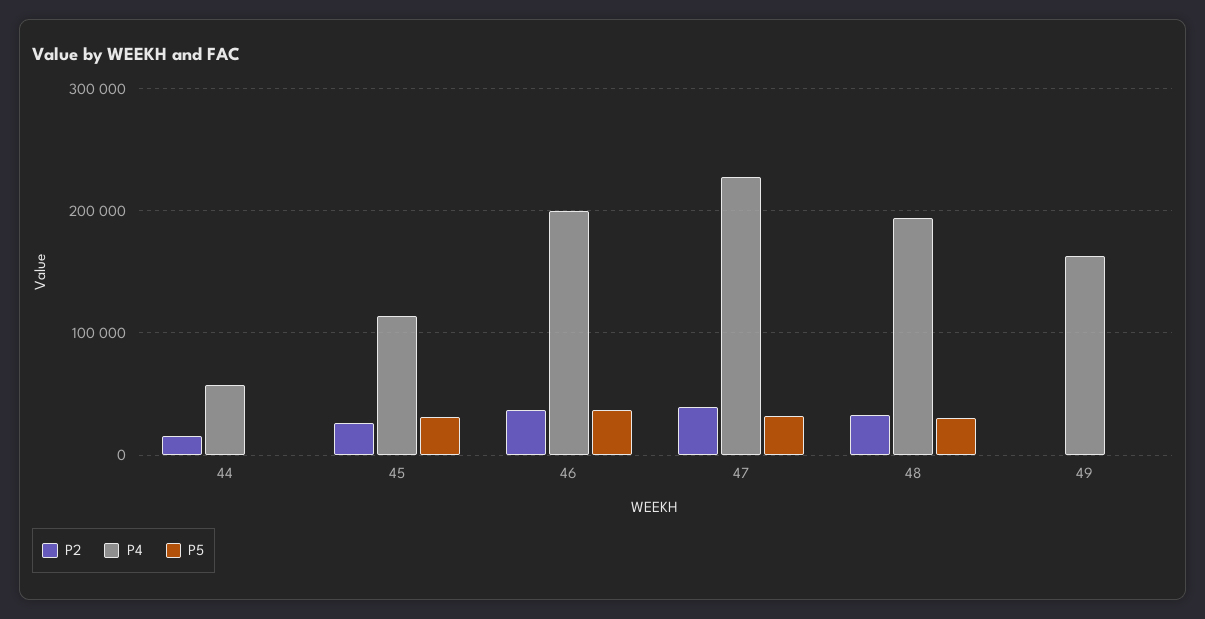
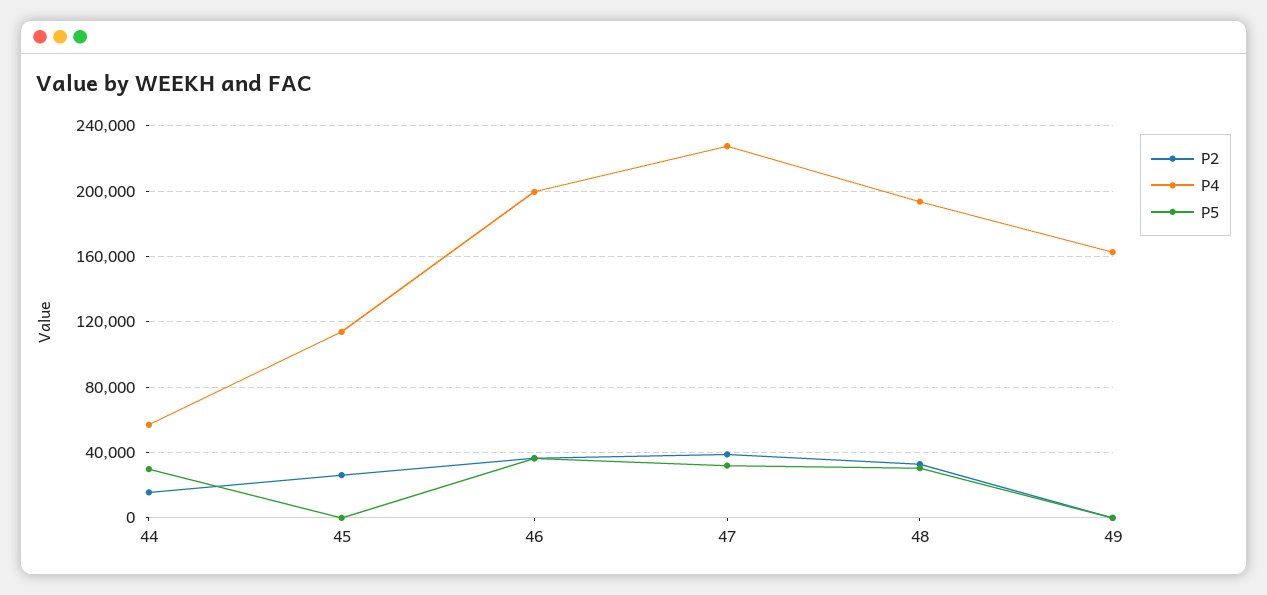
P5, 44: 0 -> 30000
P5, 45: 30000 -> 0

